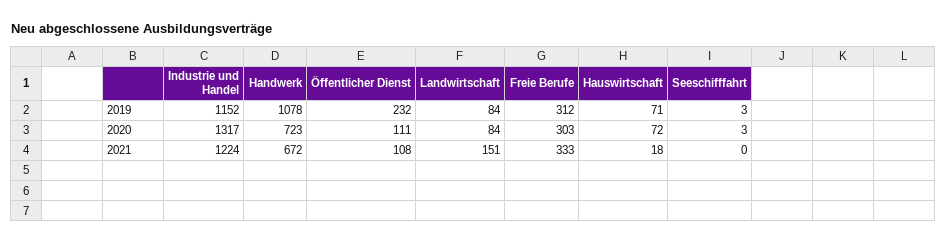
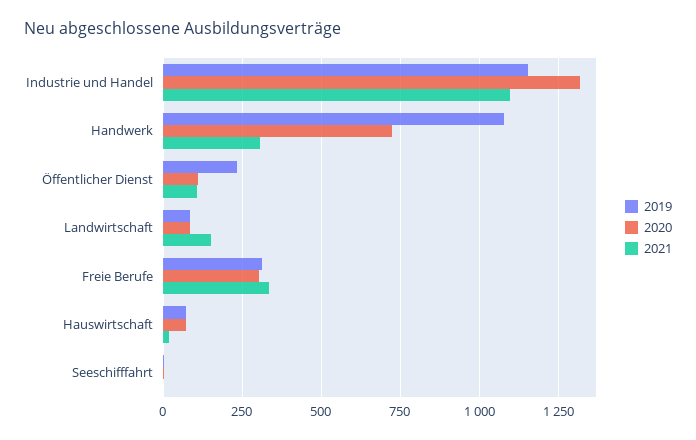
2021, Industrie und Handel: 1224 -> 1100
2021, Handwerk: 672 -> 300

